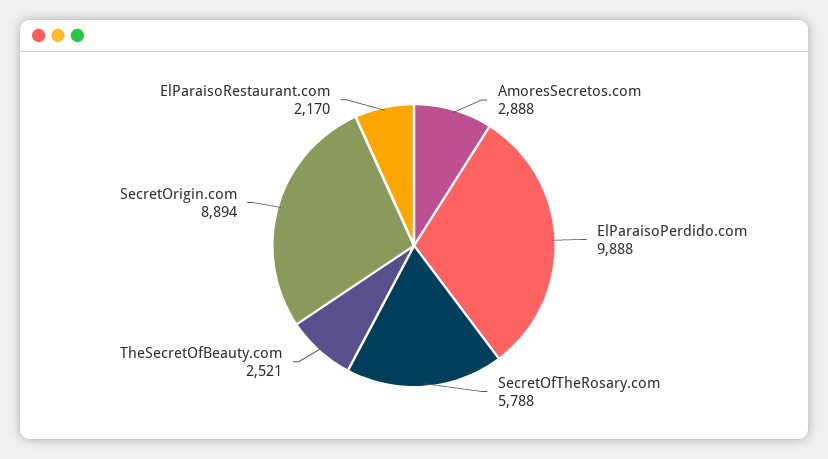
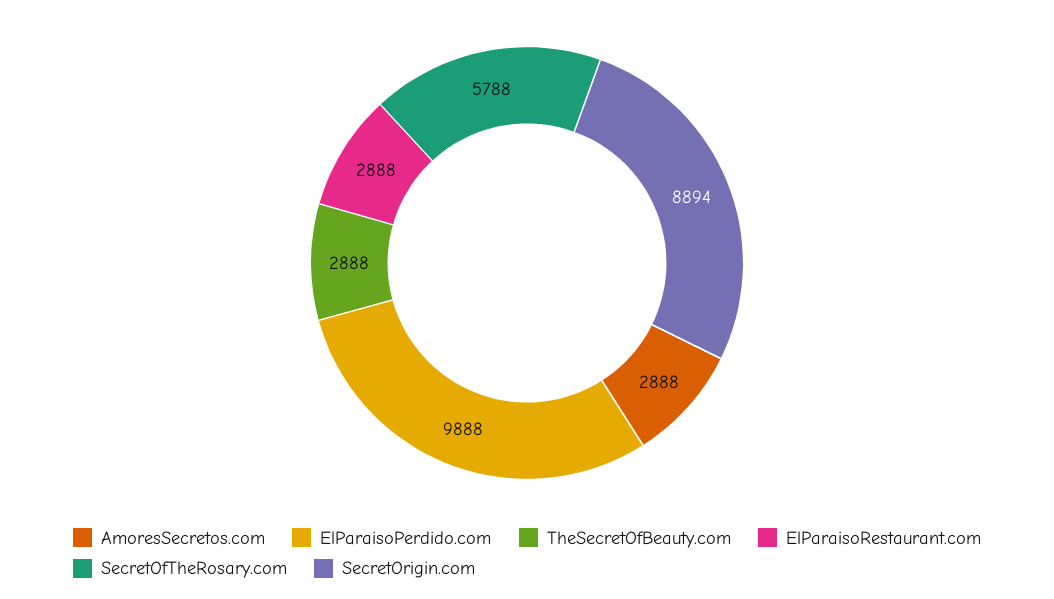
TheSecretOfBeauty.com: 2521 -> 2888
ElParaisoRestaurant.com: 2170 -> 2888

